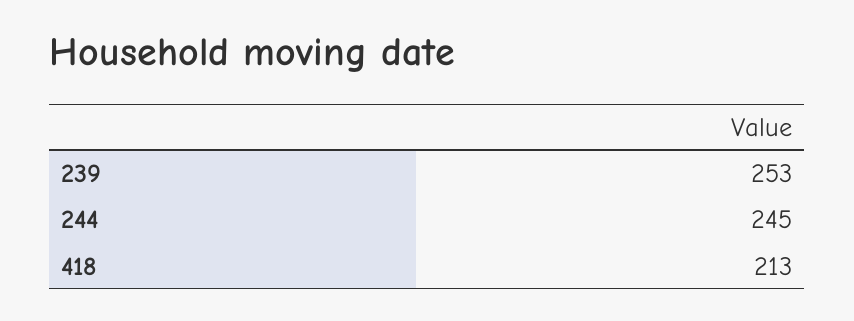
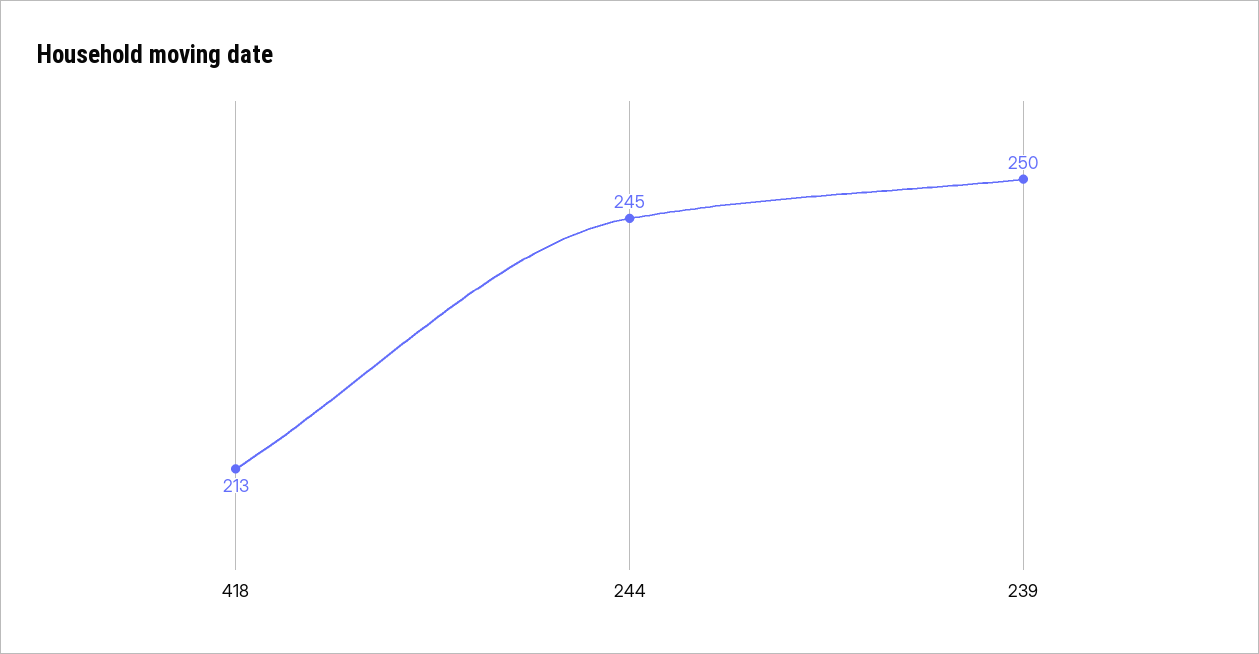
239: 253 -> 250

